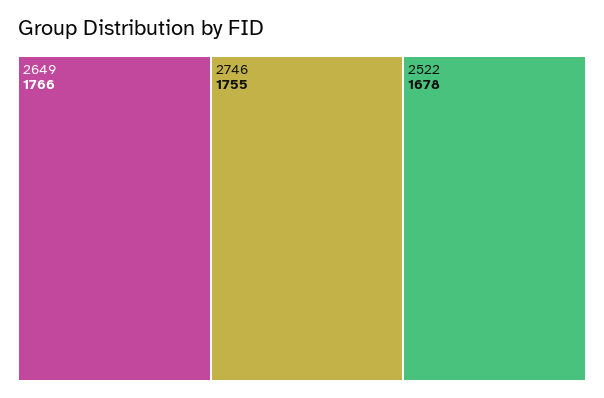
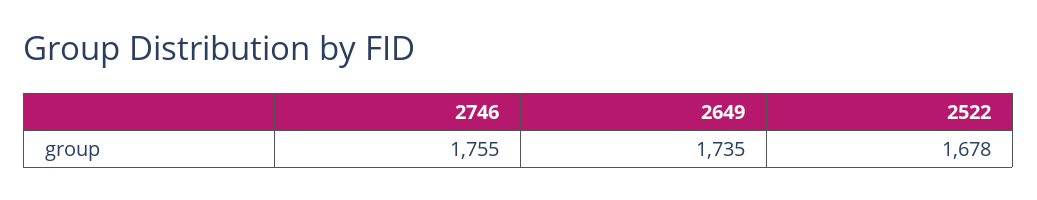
2649: 1766 -> 1735

